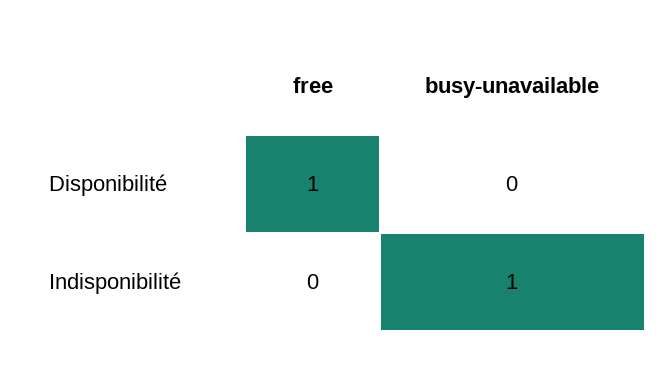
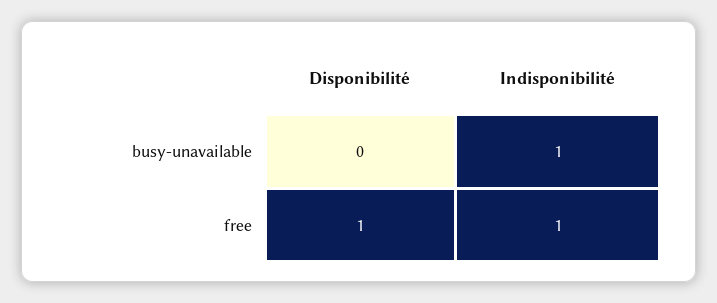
free, Indisponibilité: 0 -> 1

